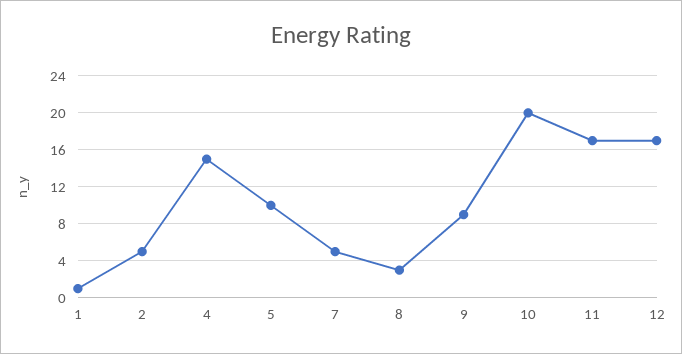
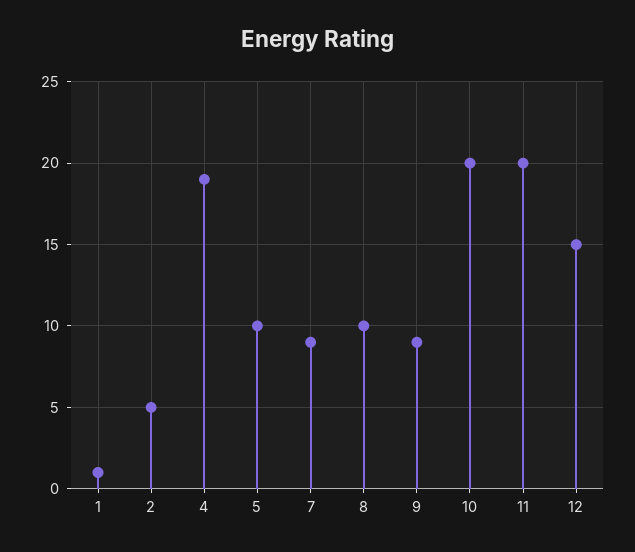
4: 15 -> 19
7: 5 -> 9
8: 3 -> 10
11: 17 -> 20
12: 17 -> 15

